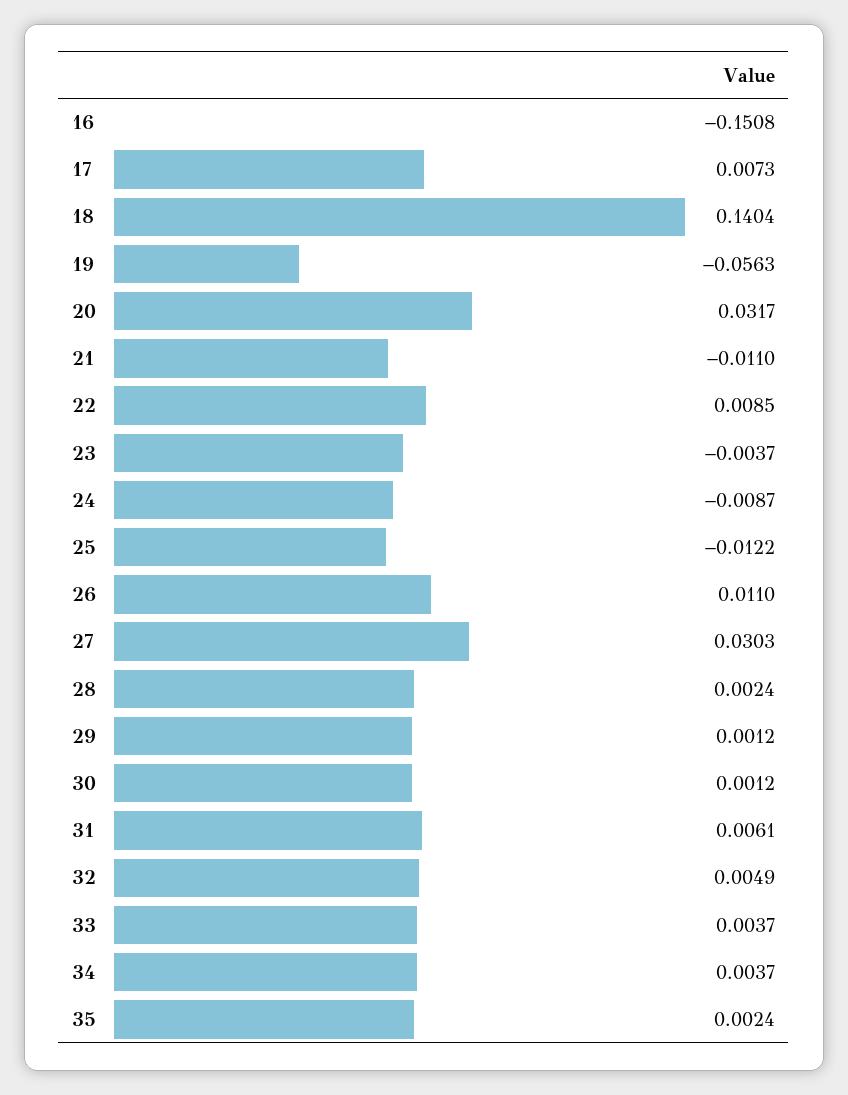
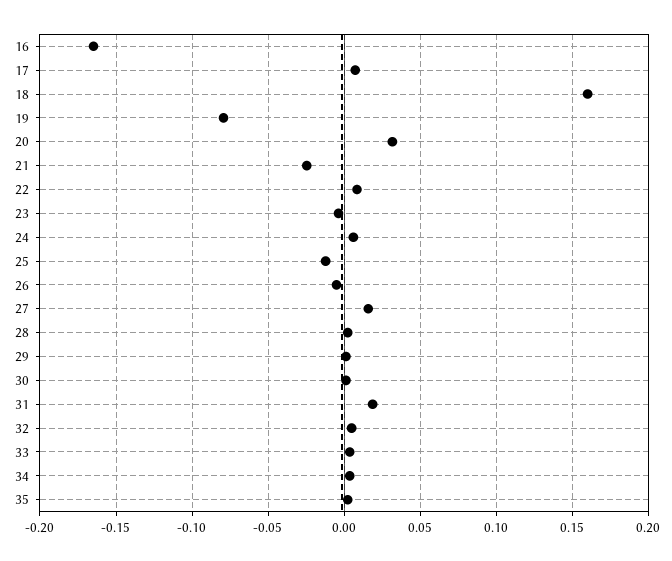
16: -0.1508 -> -0.165
18: 0.1404 -> 0.16
19: -0.0563 -> -0.08
21: -0.011 -> -0.025
24: -0.0087 -> 0.005
26: 0.011 -> -0.005
27: 0.0303 -> 0.015
31: 0.0061 -> 0.02

